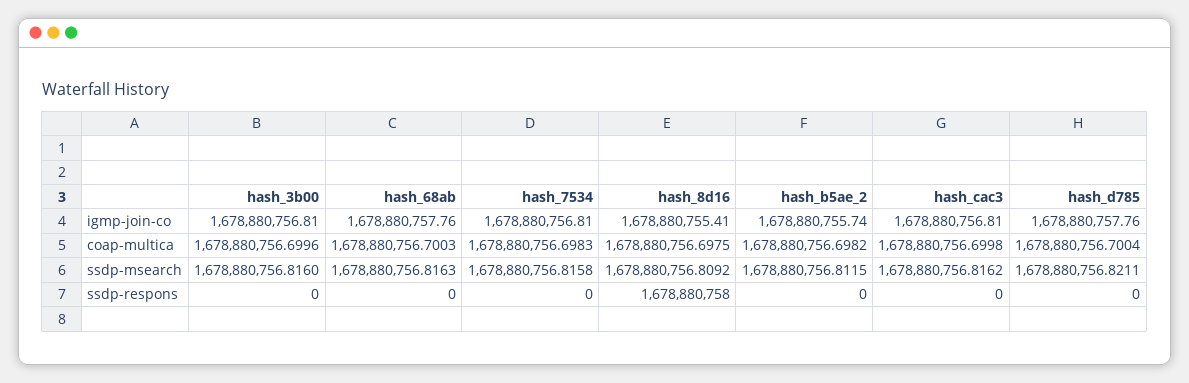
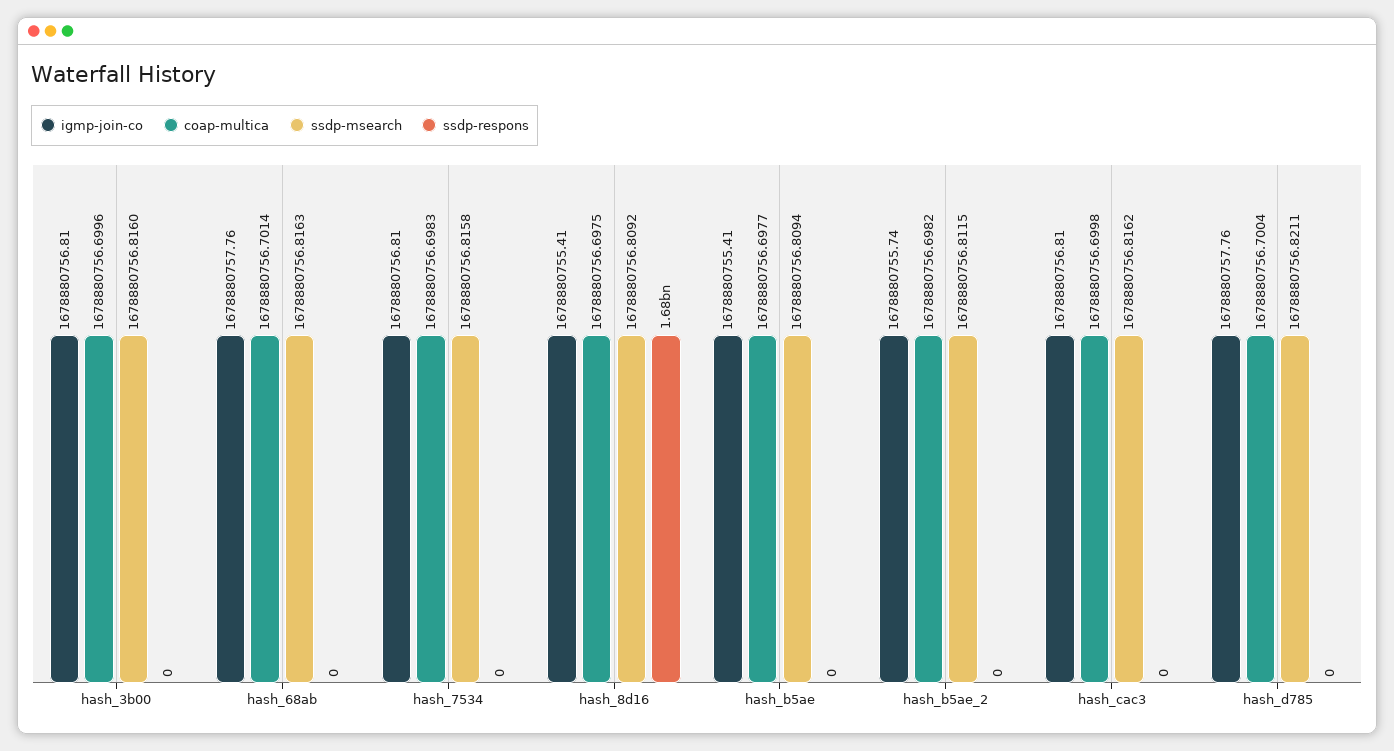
coap-multica, hash_68ab: 1678880756.7003 -> 1678880756.7014
igmp-join-co, hash_b5ae: none -> 1678880755.41
coap-multica, hash_b5ae: none -> 1678880756.6977
ssdp-msearch, hash_b5ae: none -> 1678880756.8094
ssdp-respons, hash_b5ae: none -> 0

